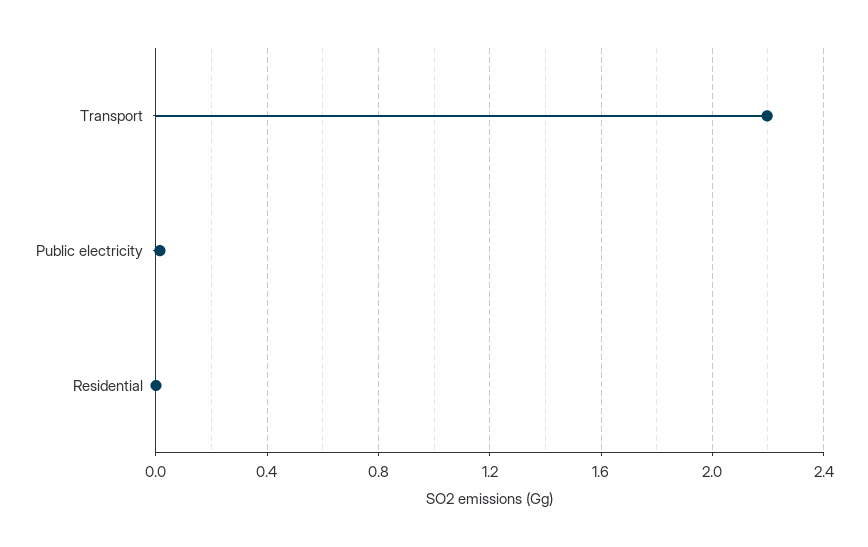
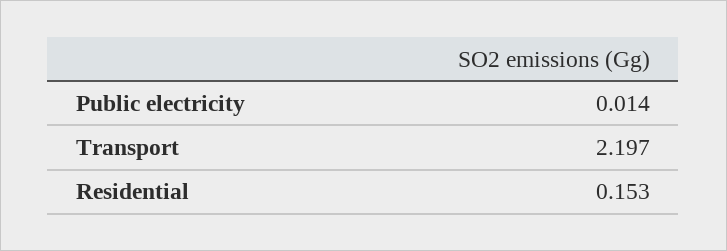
Residential: 0 -> 0.153

